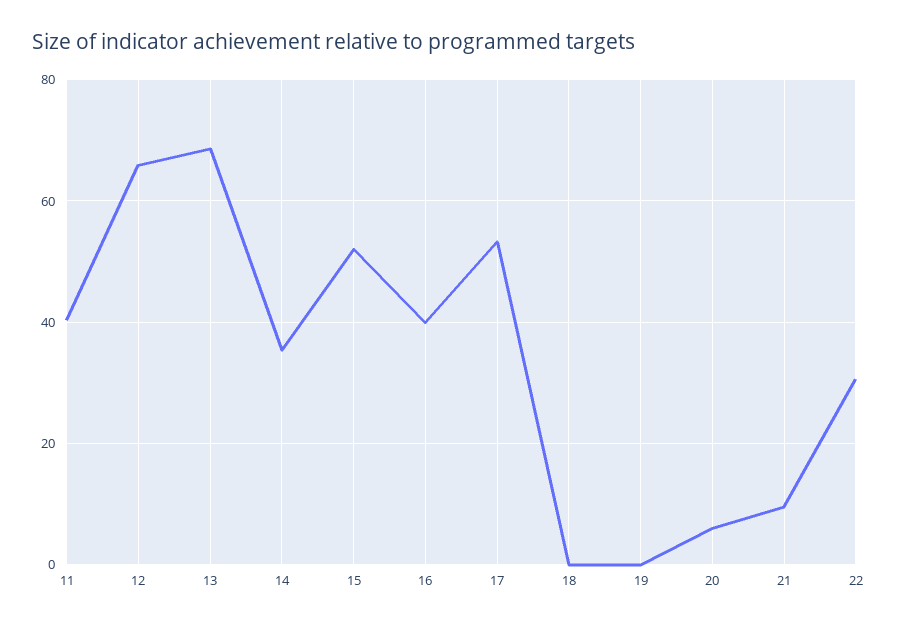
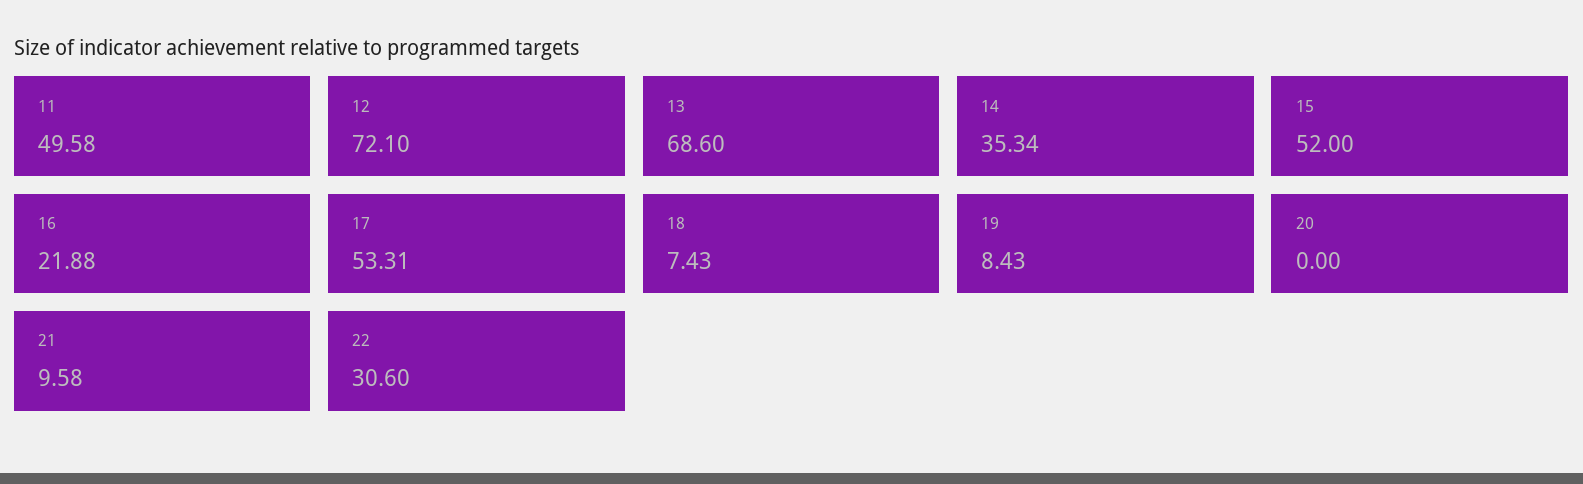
11: 40 -> 49.58
12: 66 -> 72.1
16: 40 -> 21.88
18: 0 -> 7.43
19: 0 -> 8.43
20: 6 -> 0

